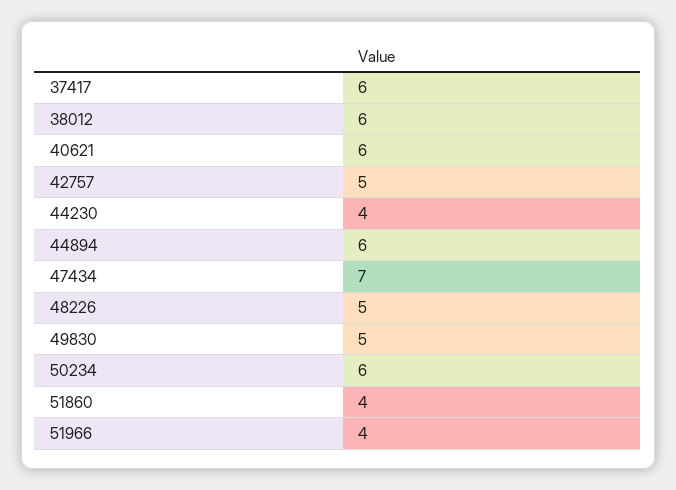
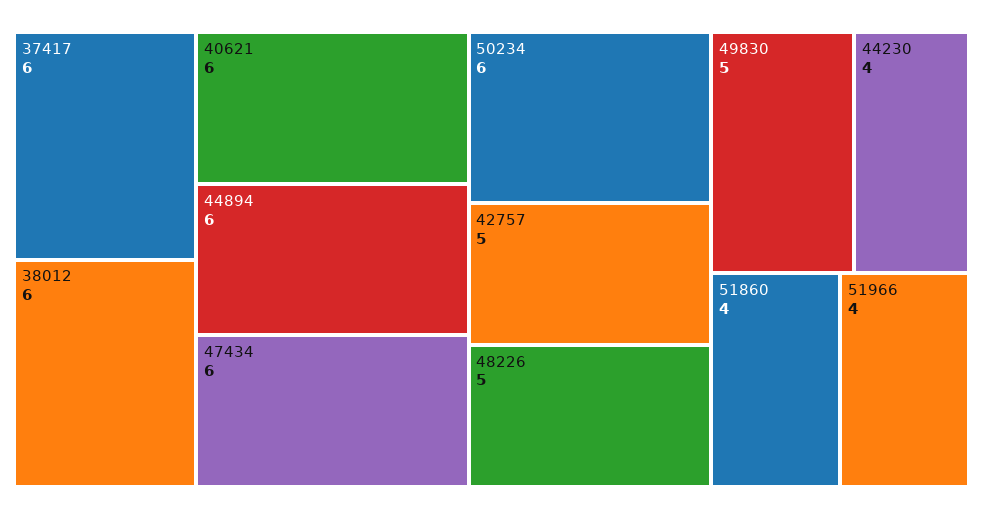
47434: 7 -> 6

